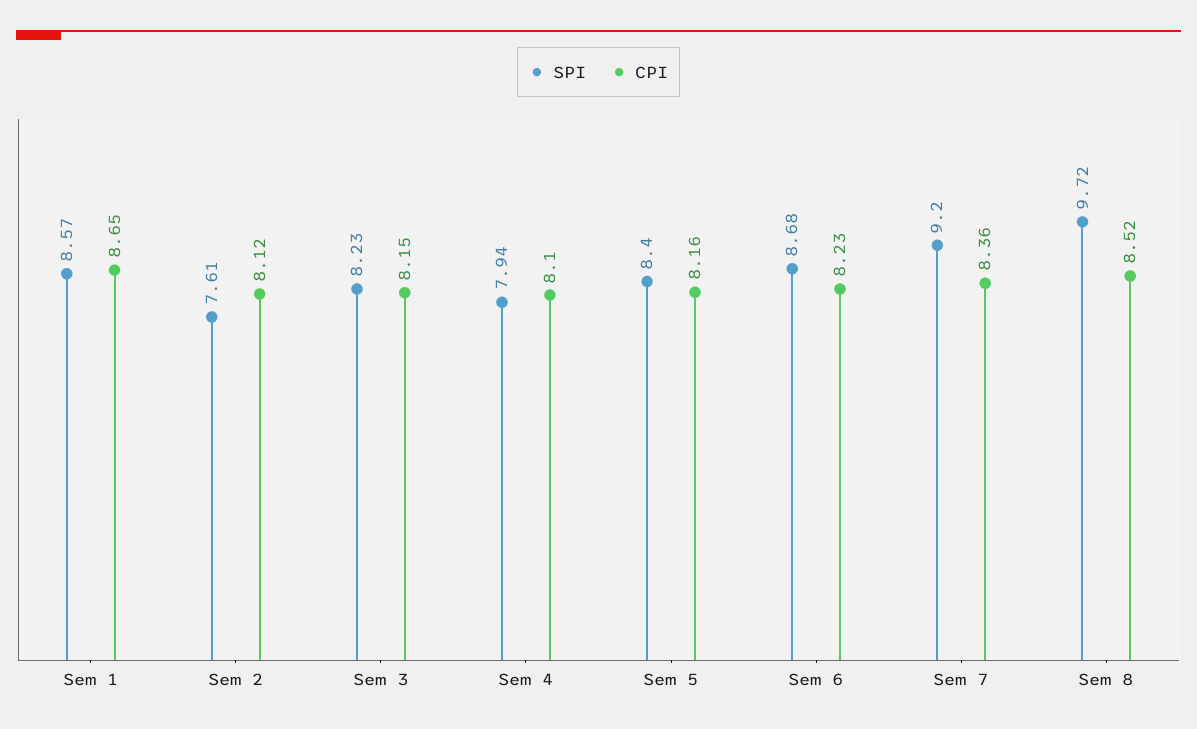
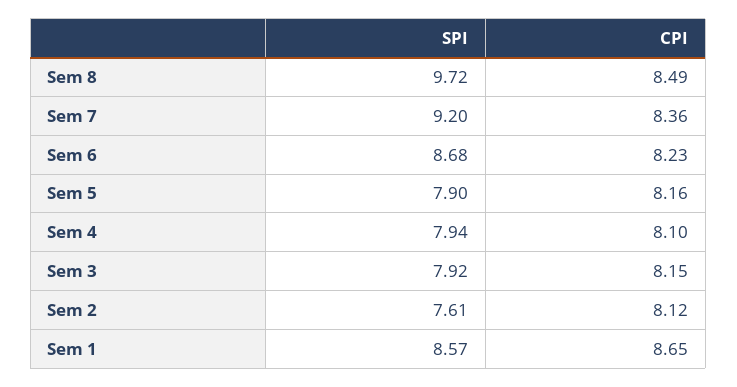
SPI, Sem 3: 8.23 -> 7.92
SPI, Sem 5: 8.4 -> 7.9
CPI, Sem 8: 8.52 -> 8.49

